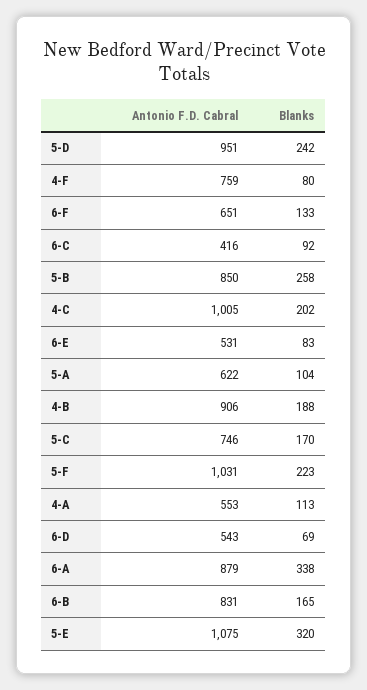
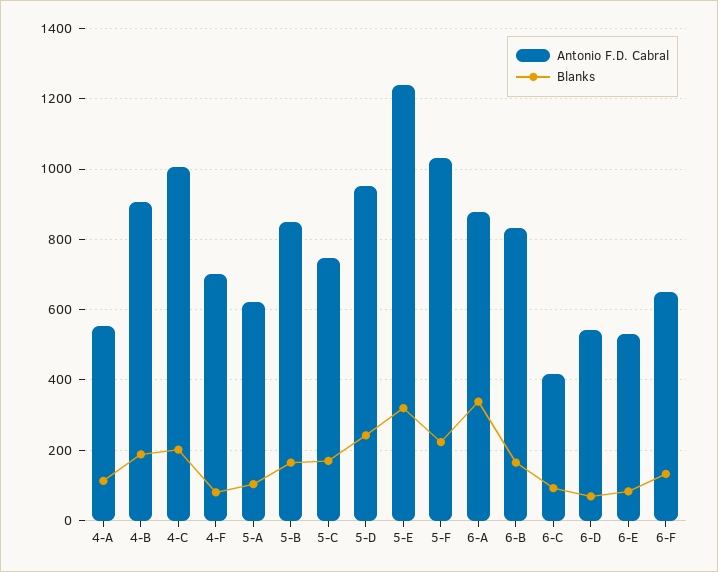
Antonio F.D. Cabral, 4-F: 759 -> 700
Blanks, 5-B: 258 -> 160
Antonio F.D. Cabral, 5-E: 1075 -> 1240

